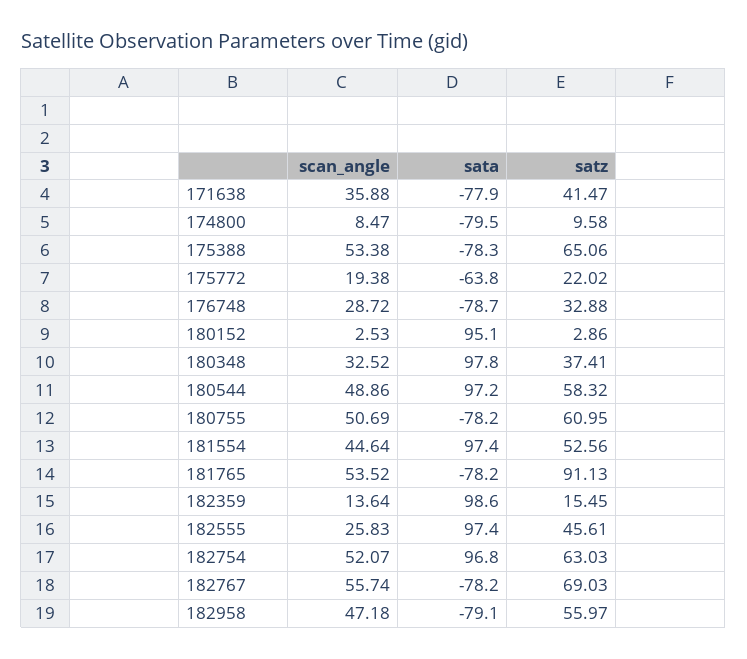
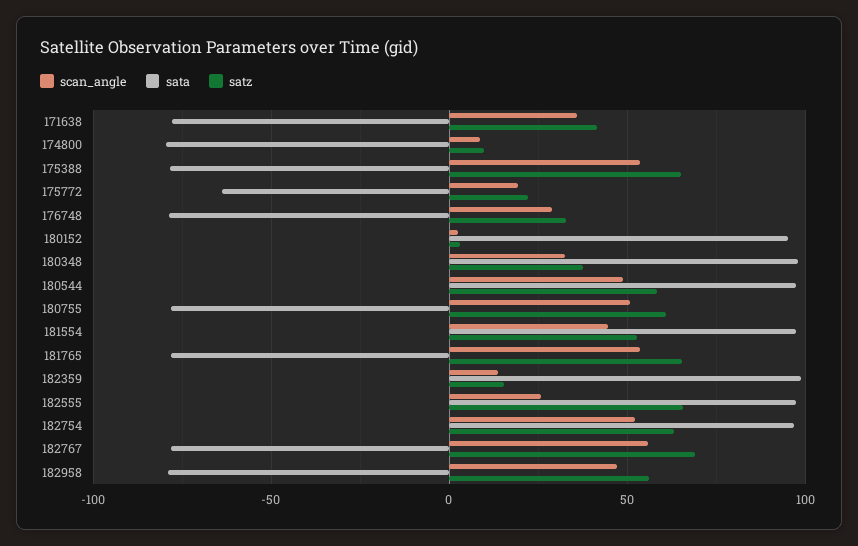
satz, 181765: 91.13 -> 65
satz, 182555: 45.61 -> 65

